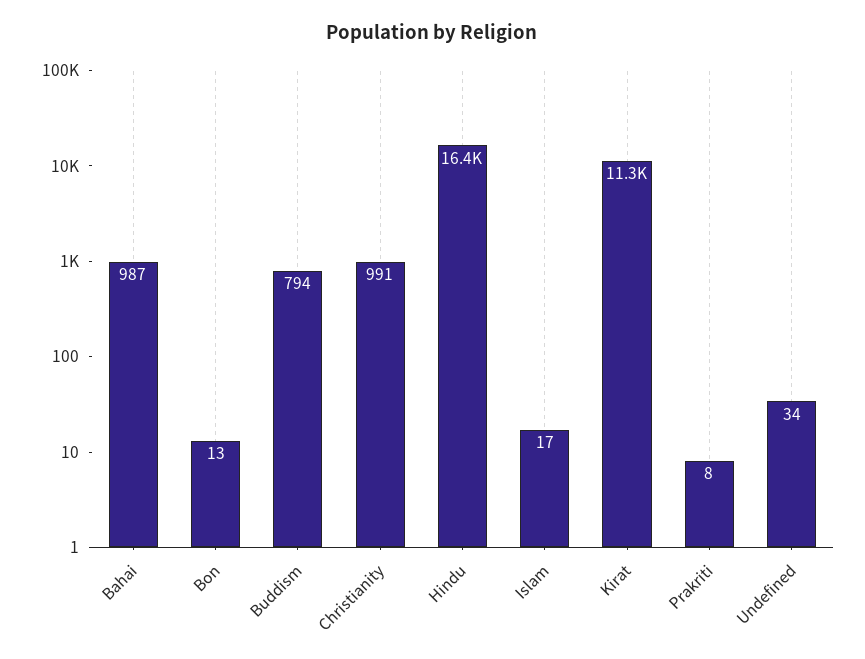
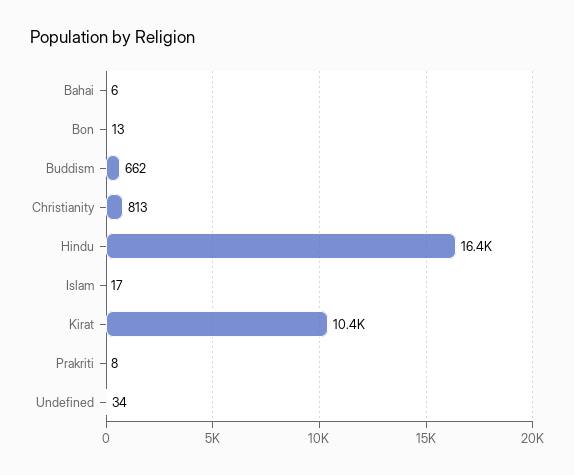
Bahai: 987 -> 6
Buddism: 794 -> 662
Christianity: 991 -> 813
Kirat: 11300 -> 10400

